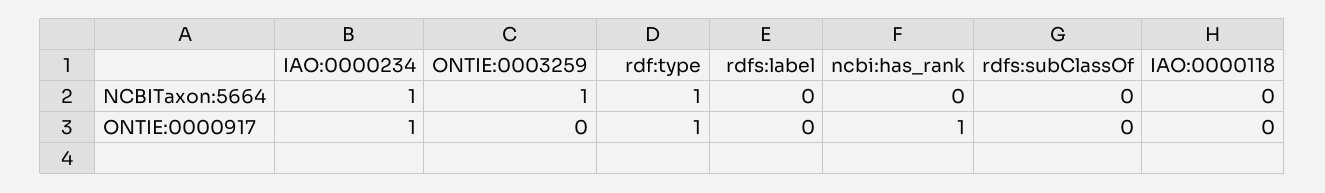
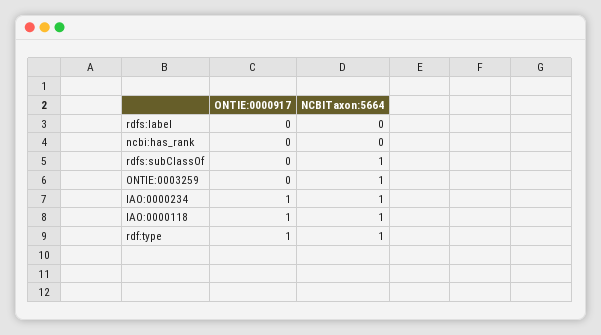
rdfs:subClassOf, NCBITaxon:5664: 0 -> 1
IAO:0000118, NCBITaxon:5664: 0 -> 1
ncbi:has_rank, ONTIE:0000917: 1 -> 0
IAO:0000118, ONTIE:0000917: 0 -> 1

